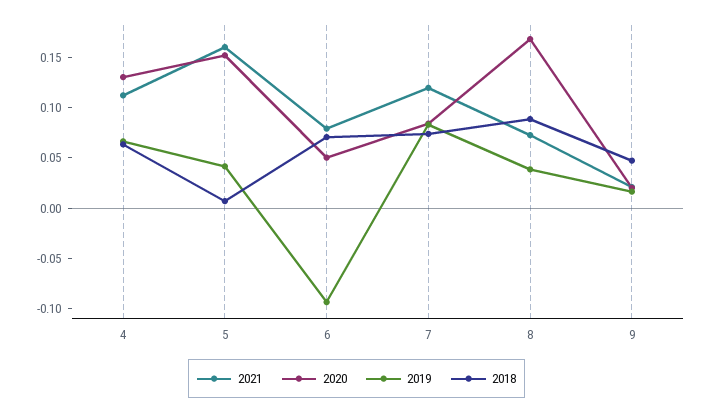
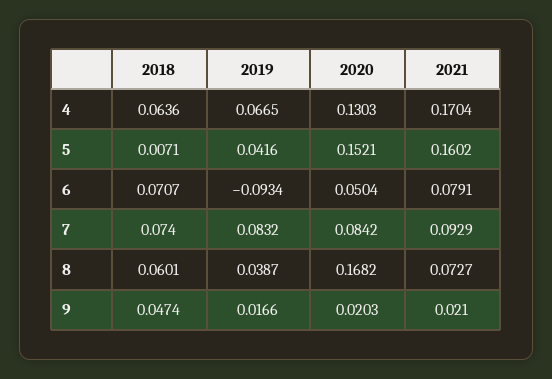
2021, 4: 0.11 -> 0.1704
2021, 7: 0.12 -> 0.0929
2018, 8: 0.09 -> 0.0601

